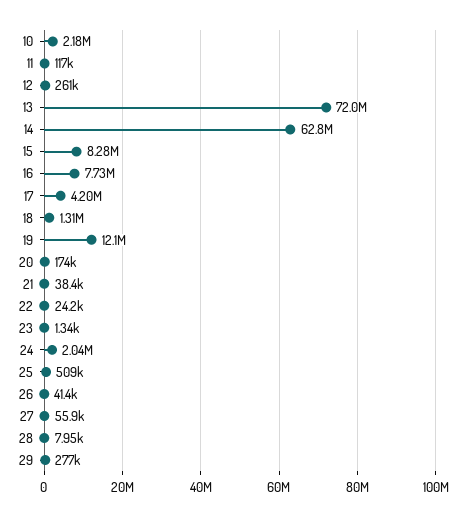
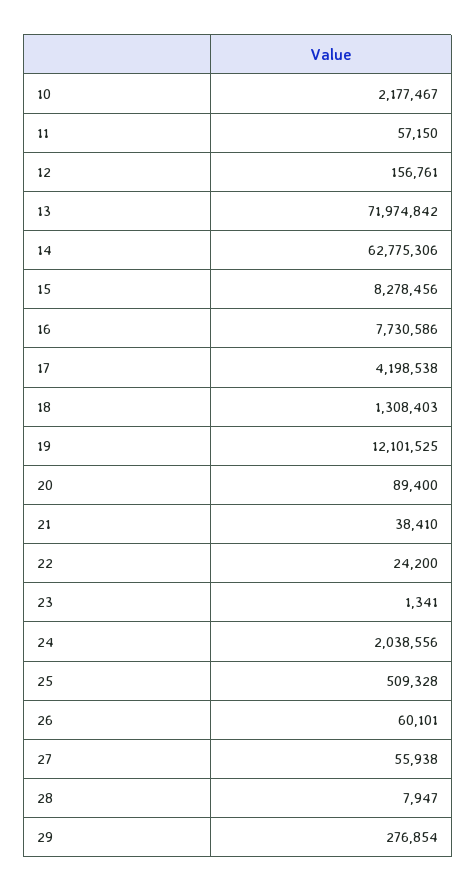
11: 117000 -> 57150
12: 261000 -> 156761
20: 174000 -> 89400
26: 41400 -> 60101

